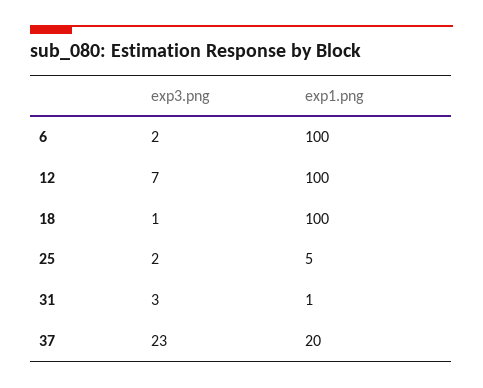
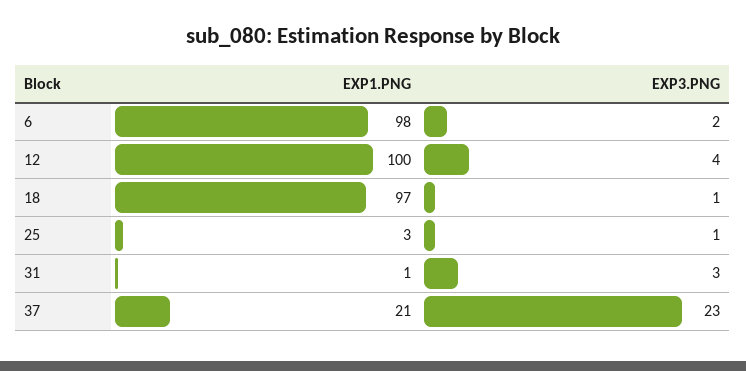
exp1.png, 6: 100 -> 98
exp3.png, 12: 7 -> 4
exp1.png, 18: 100 -> 97
exp3.png, 25: 2 -> 1
exp1.png, 25: 5 -> 3
exp1.png, 37: 20 -> 21

